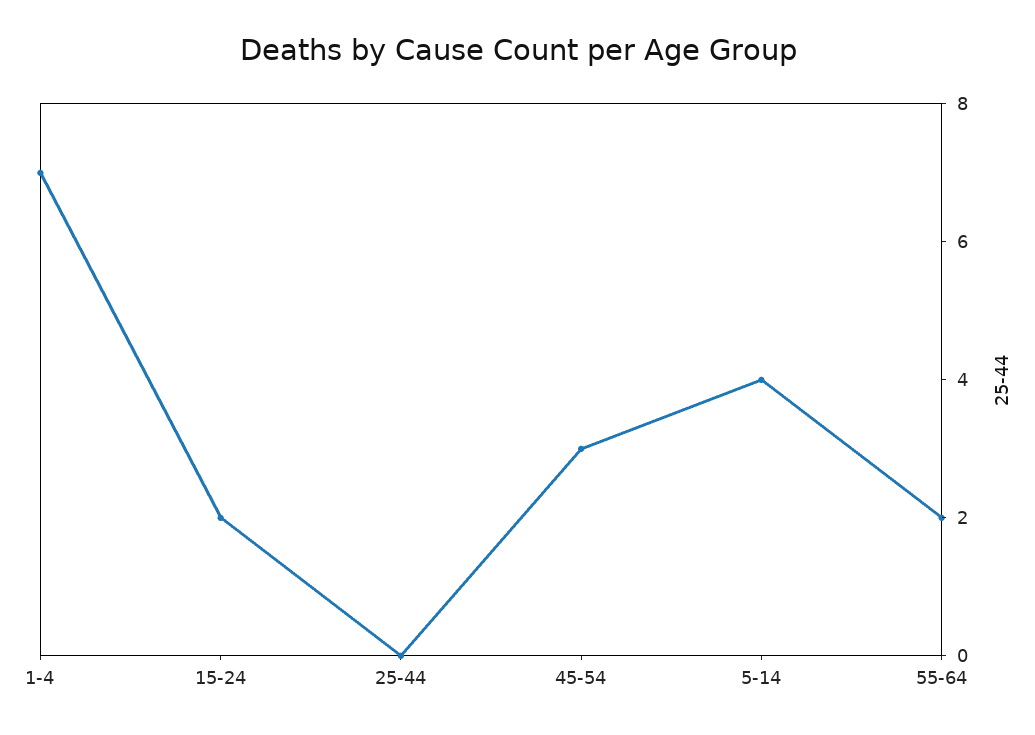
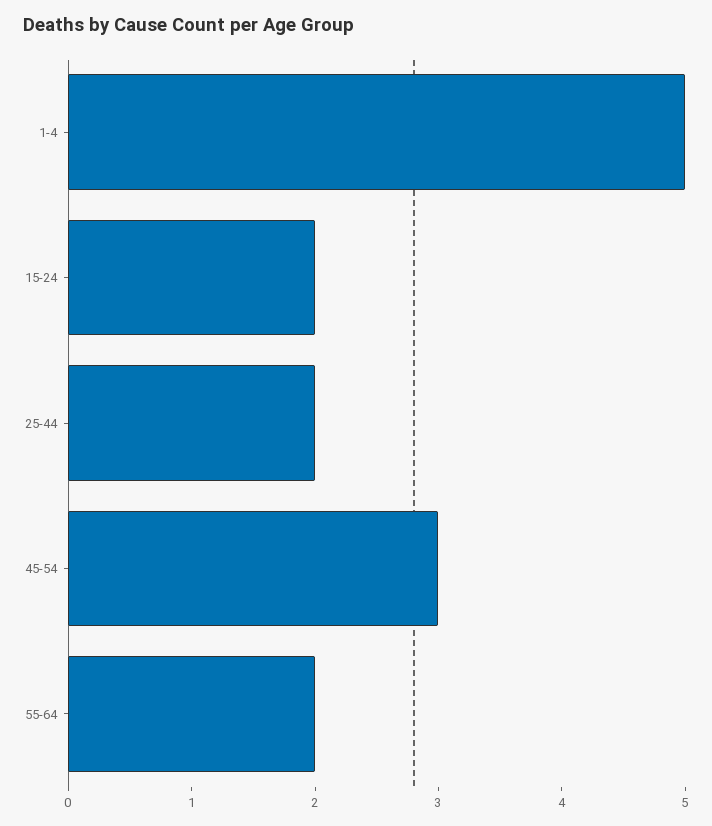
1-4: 7 -> 5
25-44: 0 -> 2
5-14: 4 -> none

